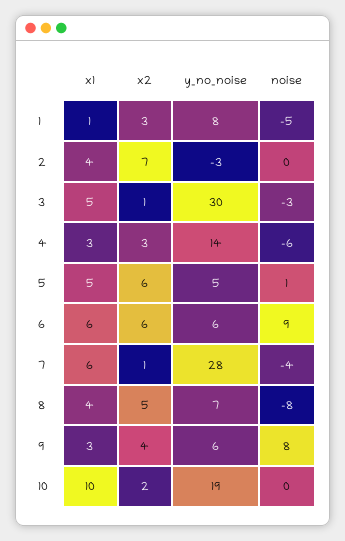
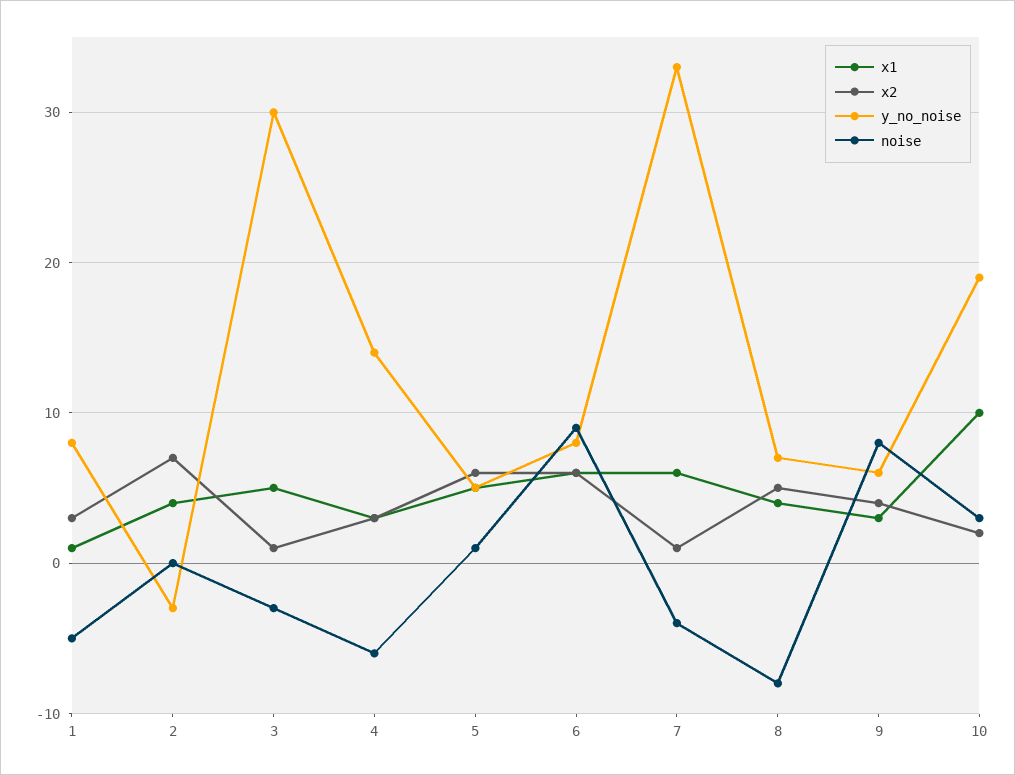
y_no_noise, 6: 6 -> 8
y_no_noise, 7: 28 -> 33
noise, 10: 0 -> 3

